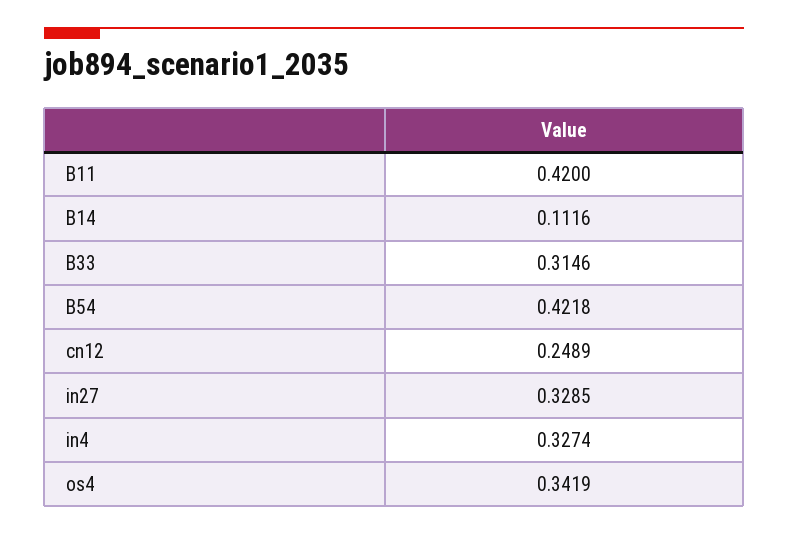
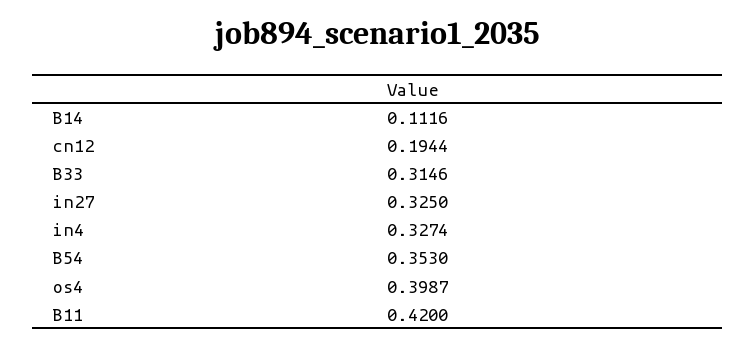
B54: 0.4218 -> 0.353
cn12: 0.2489 -> 0.1944
in27: 0.3285 -> 0.325
os4: 0.3419 -> 0.3987

